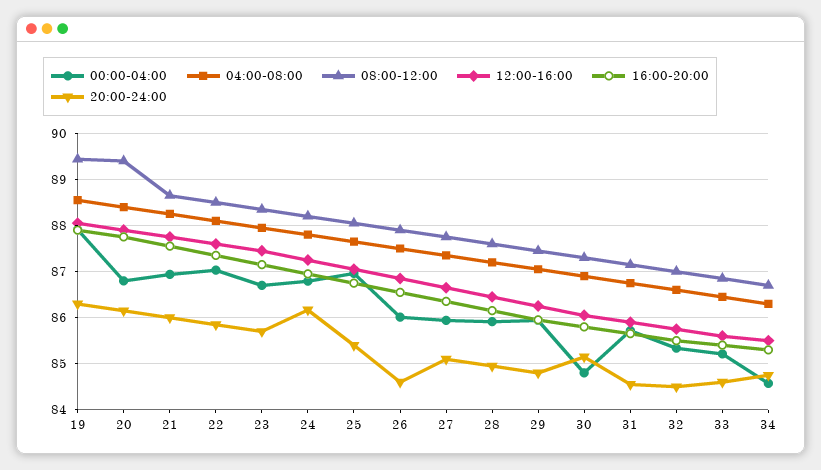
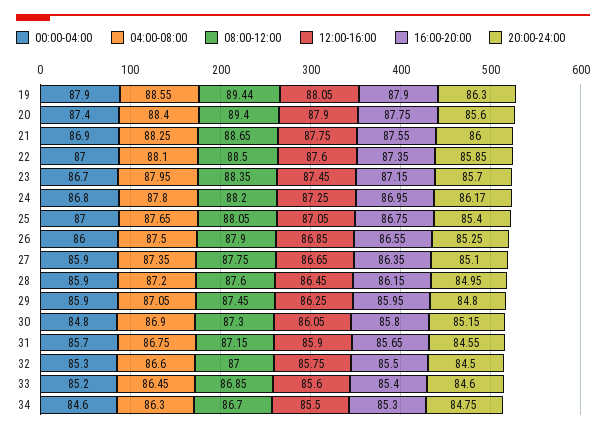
00:00-04:00, 20: 86.8 -> 87.4
20:00-24:00, 20: 86.2 -> 85.6
20:00-24:00, 26: 84.6 -> 85.25

